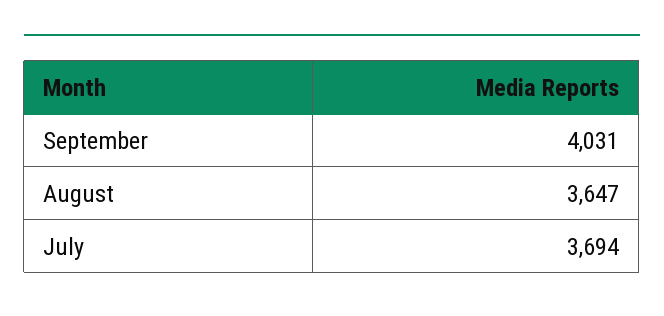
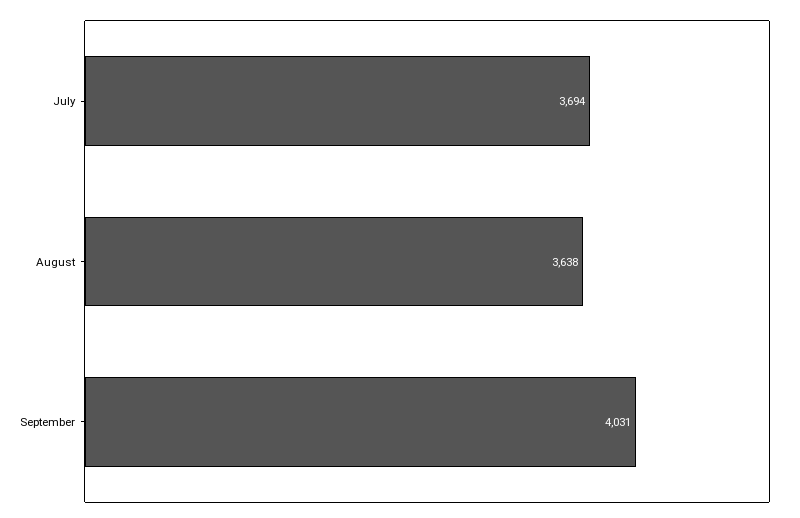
August: 3647 -> 3638

